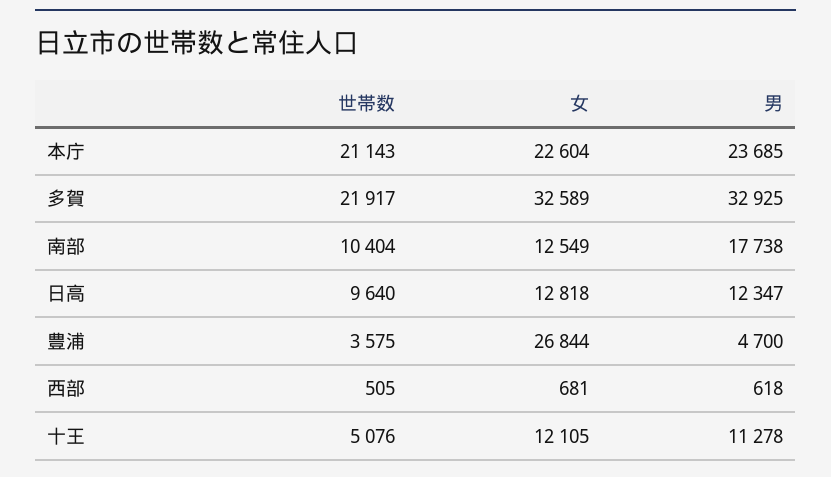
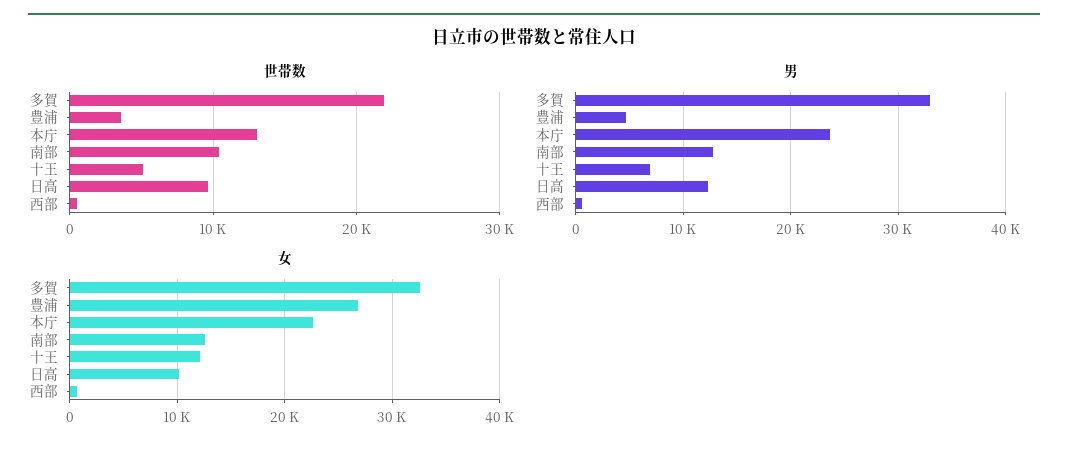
世帯数, 本庁: 21143 -> 13000
男, 南部: 17738 -> 13000
女, 日高: 12818 -> 10000
男, 十王: 11278 -> 7000

